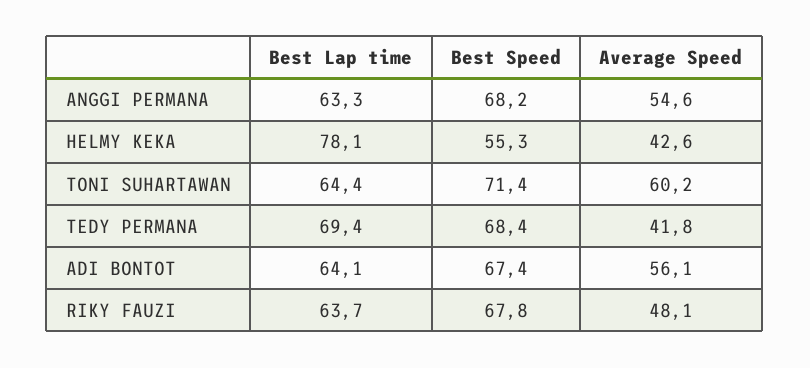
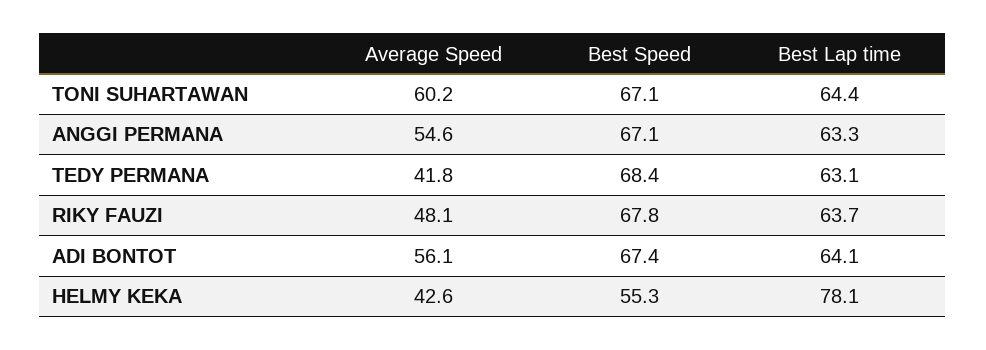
Best Speed, ANGGI PERMANA: 68.2 -> 67.1
Best Speed, TONI SUHARTAWAN: 71.4 -> 67.1
Best Lap time, TEDY PERMANA: 69.4 -> 63.1

